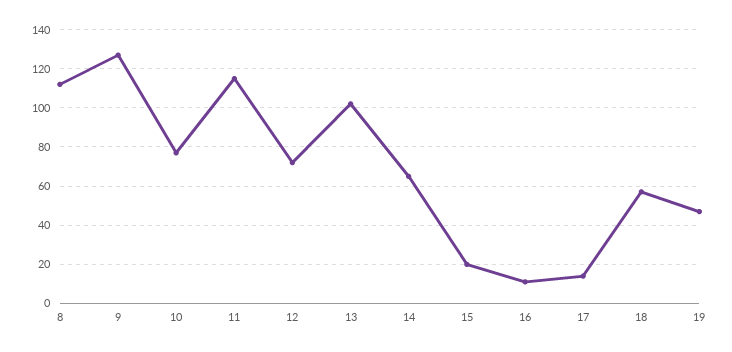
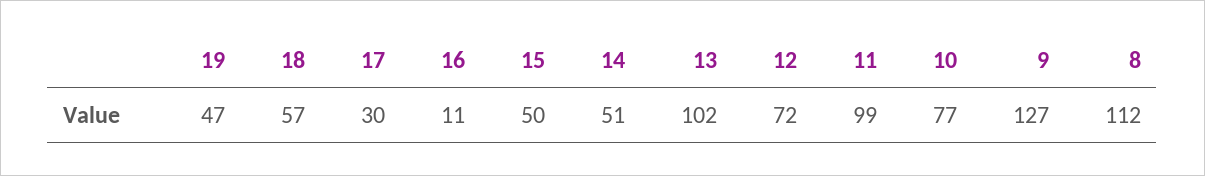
11: 115 -> 99
14: 65 -> 51
15: 20 -> 50
17: 15 -> 30

